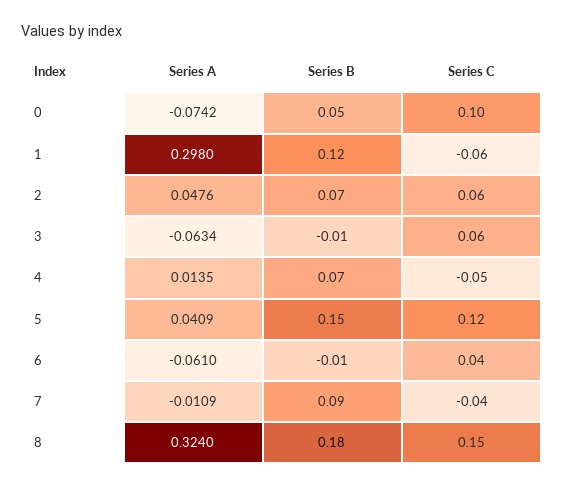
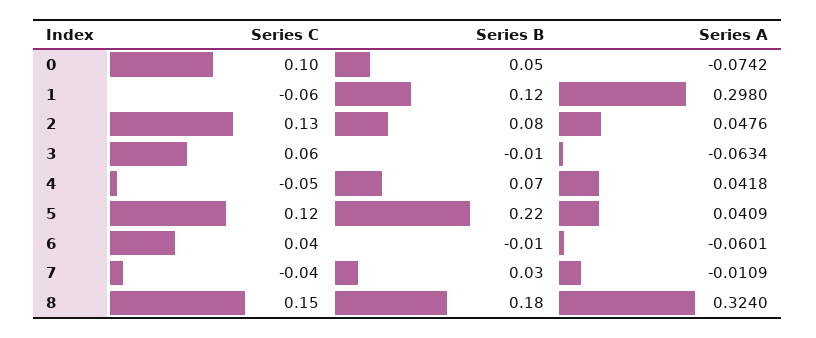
Series B, 2: 0.07 -> 0.08
Series C, 2: 0.06 -> 0.13
Series A, 4: 0.0135 -> 0.0418
Series B, 5: 0.15 -> 0.22
Series A, 6: -0.061 -> -0.0601
Series B, 7: 0.09 -> 0.03

